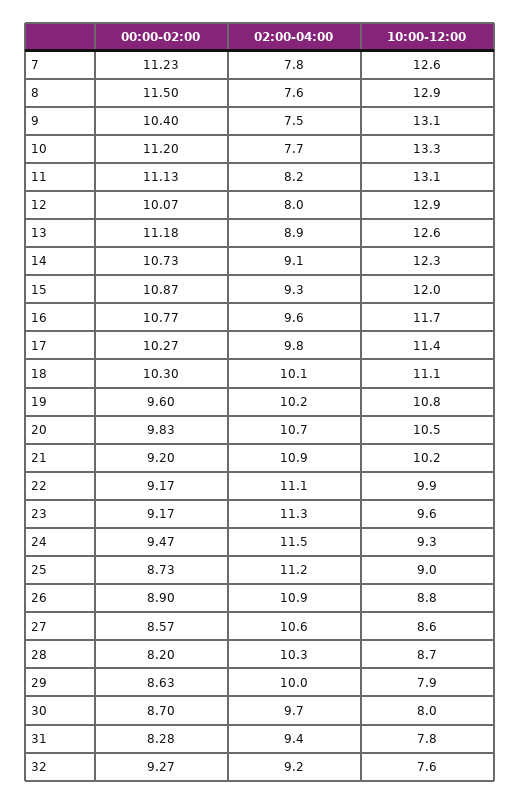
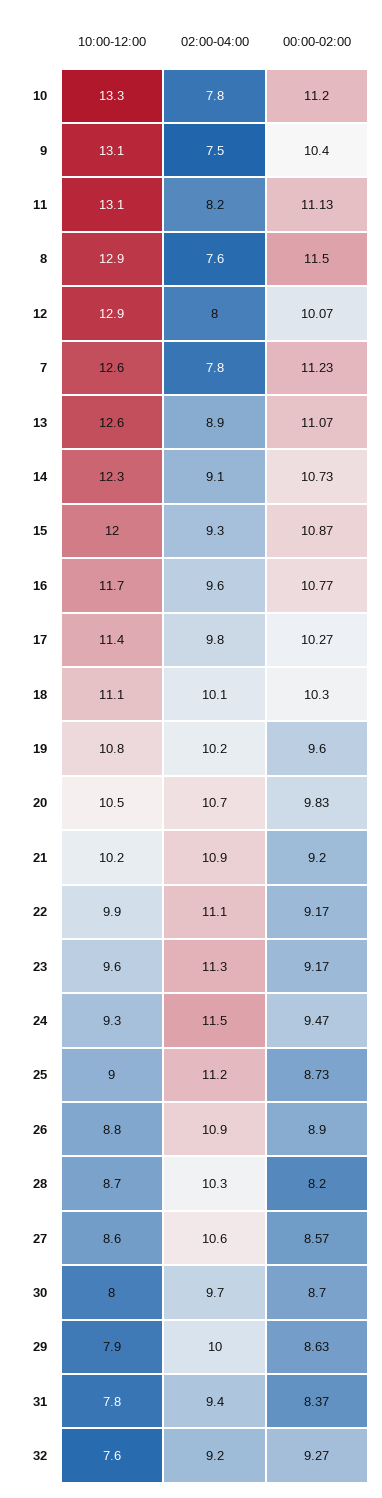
02:00-04:00, 10: 7.7 -> 7.8
00:00-02:00, 13: 11.18 -> 11.07
00:00-02:00, 31: 8.28 -> 8.37

